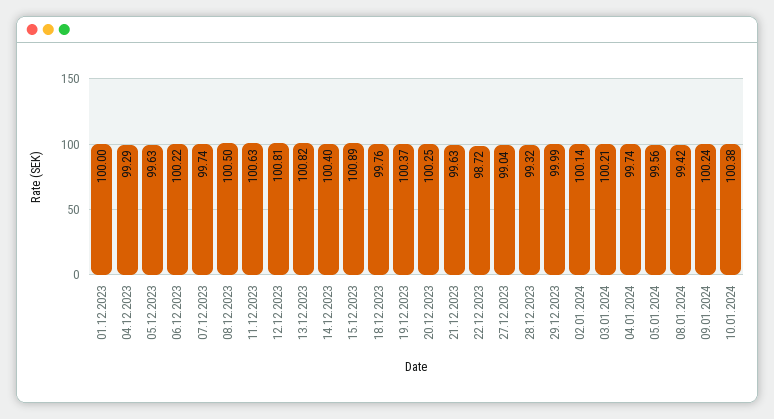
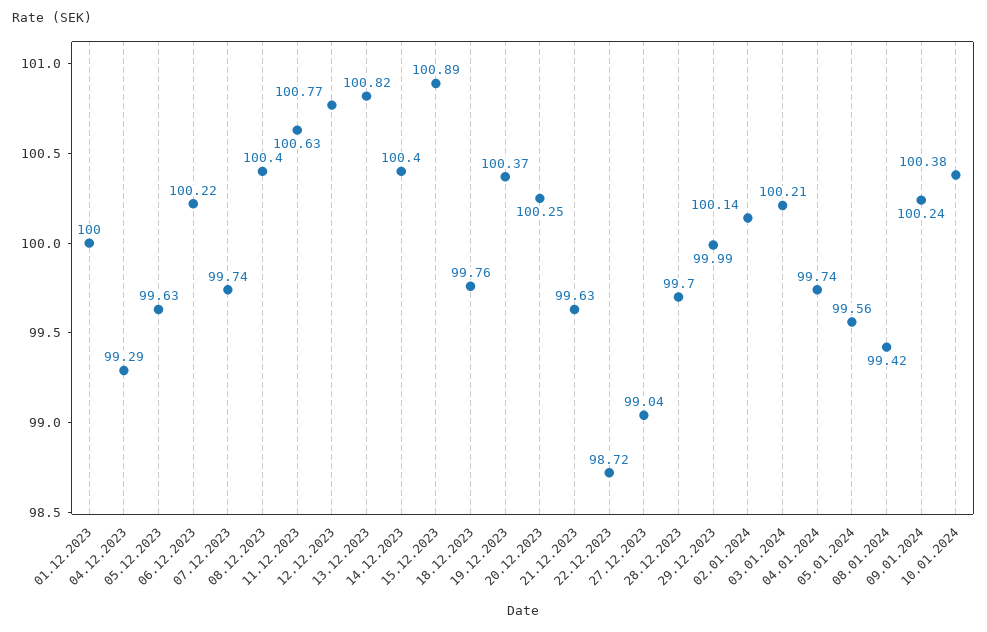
08.12.2023: 100.5 -> 100.4
12.12.2023: 100.81 -> 100.77
28.12.2023: 99.32 -> 99.7

